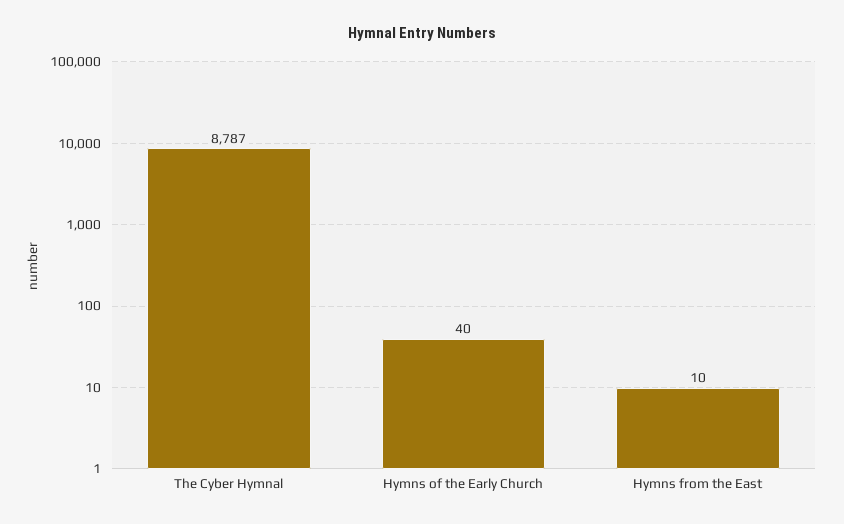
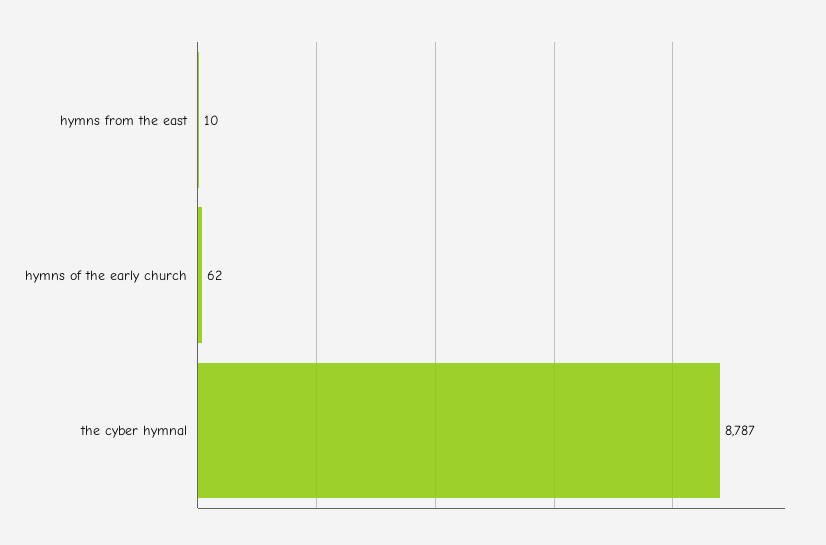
Hymns of the Early Church: 40 -> 62

